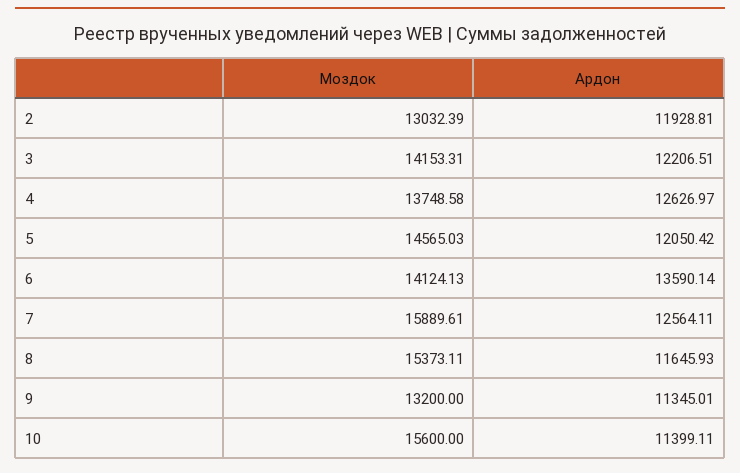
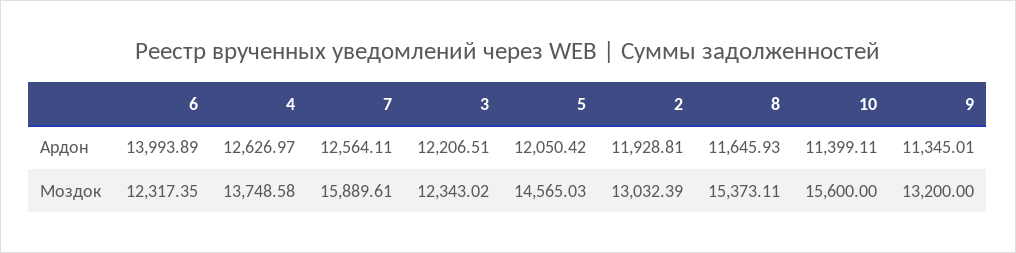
Моздок, 3: 14153.31 -> 12343.02
Моздок, 6: 14124.13 -> 12317.35
Ардон, 6: 13590.14 -> 13993.89

